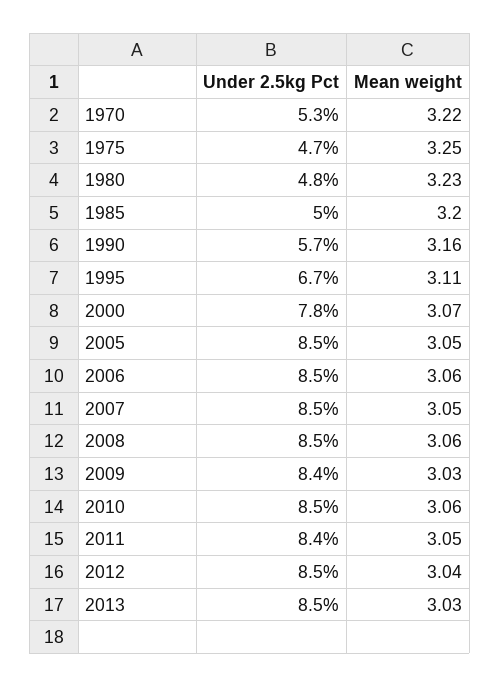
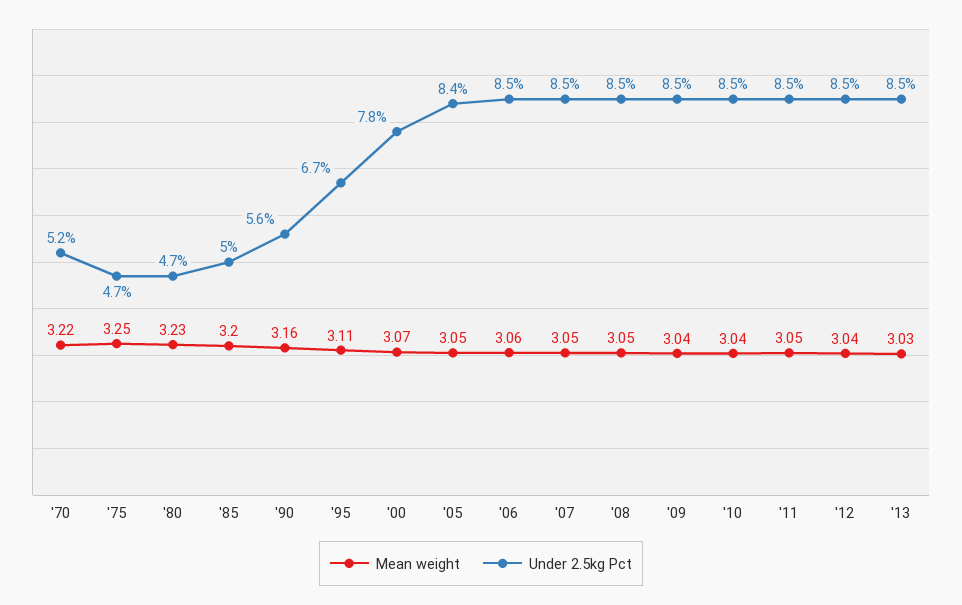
Under 2.5kg Pct, 1970: 5.3 -> 5.2
Under 2.5kg Pct, 1980: 4.8 -> 4.7
Under 2.5kg Pct, 1990: 5.7 -> 5.6
Under 2.5kg Pct, 2005: 8.5 -> 8.4
Mean weight, 2008: 3.06 -> 3.05
Under 2.5kg Pct, 2009: 8.4 -> 8.5
Mean weight, 2009: 3.03 -> 3.04
Mean weight, 2010: 3.06 -> 3.04
Under 2.5kg Pct, 2011: 8.4 -> 8.5

